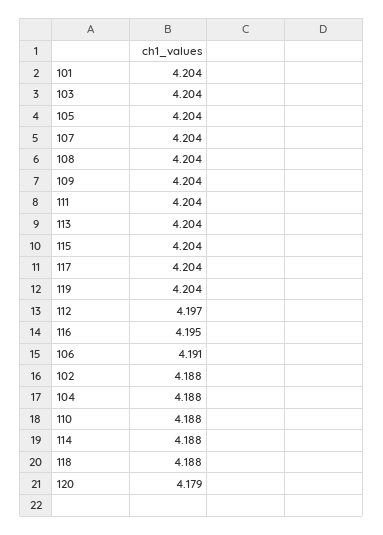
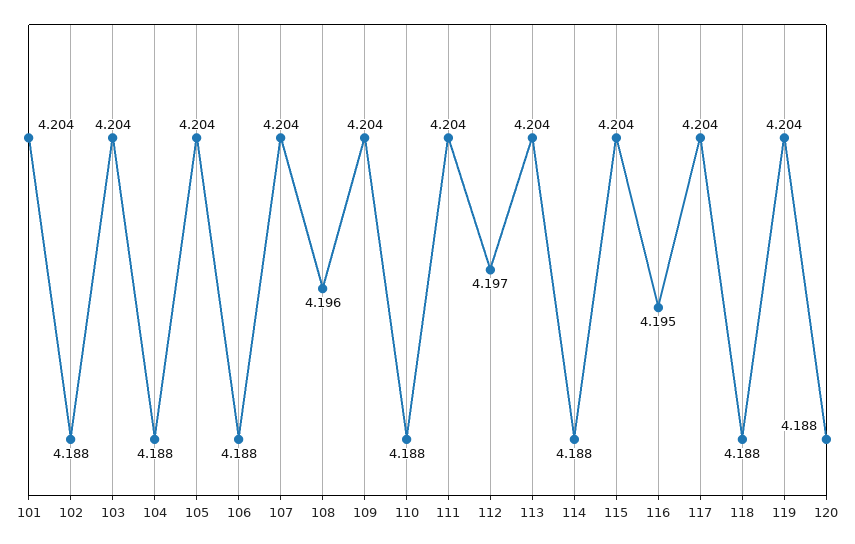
108: 4.204 -> 4.196
106: 4.191 -> 4.188
120: 4.179 -> 4.188

